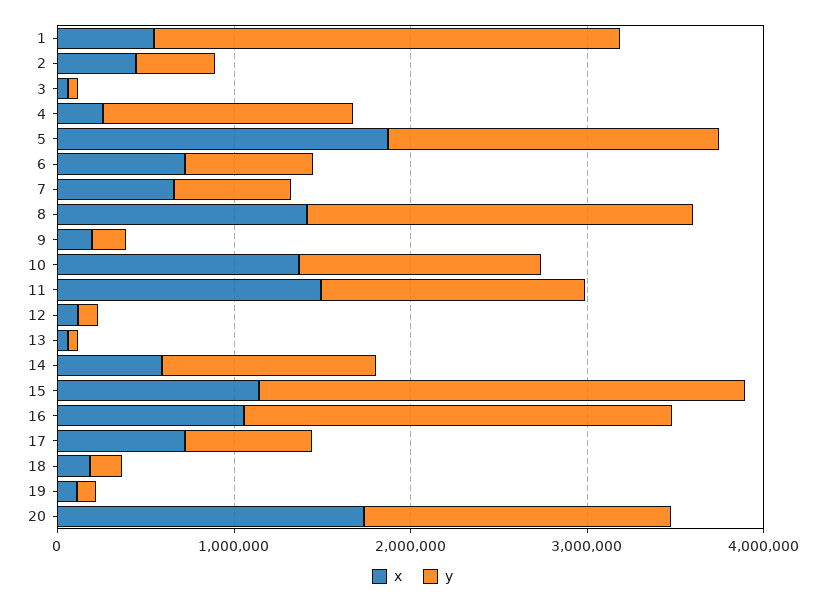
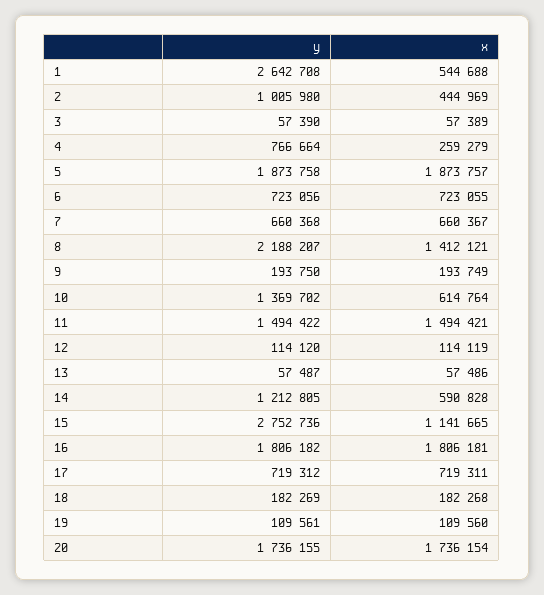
y, 2: 400000 -> 1005980
y, 4: 1400000 -> 766664
x, 10: 1400000 -> 614764
x, 16: 1000000 -> 1806181
y, 16: 2400000 -> 1806182

